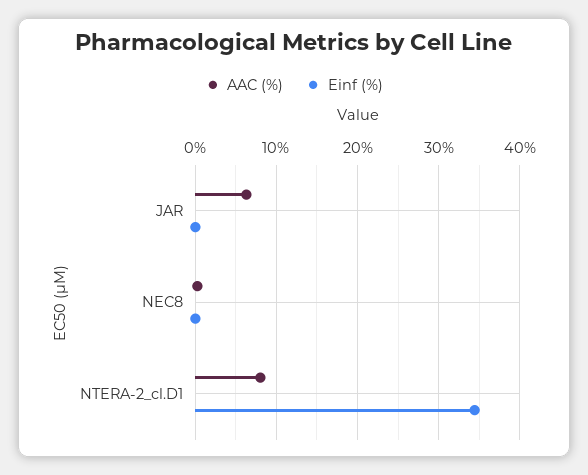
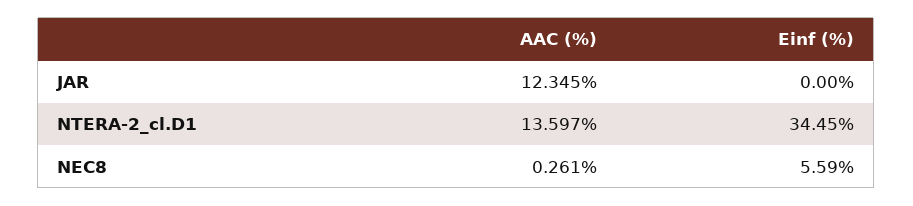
AAC (%), JAR: 6 -> 12.345
Einf (%), NEC8: 0 -> 5.59
AAC (%), NTERA-2_cl.D1: 8 -> 13.597

